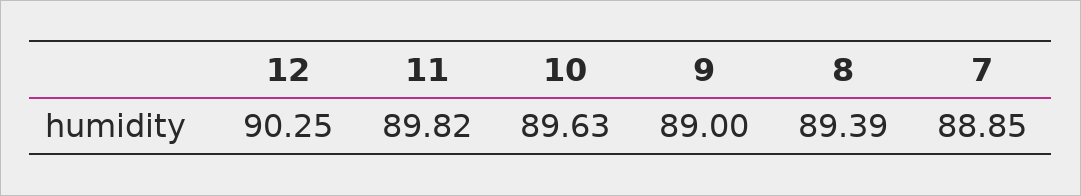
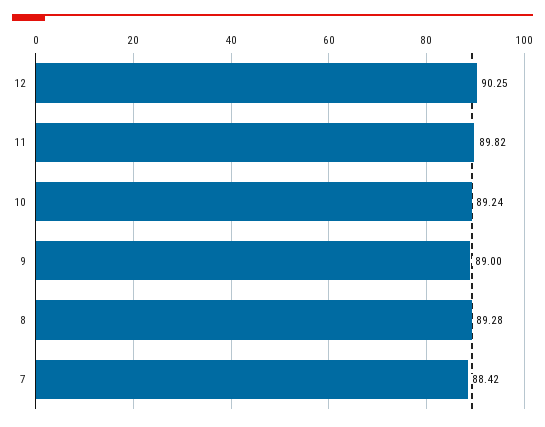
10: 89.63 -> 89.24
8: 89.39 -> 89.28
7: 88.85 -> 88.42

